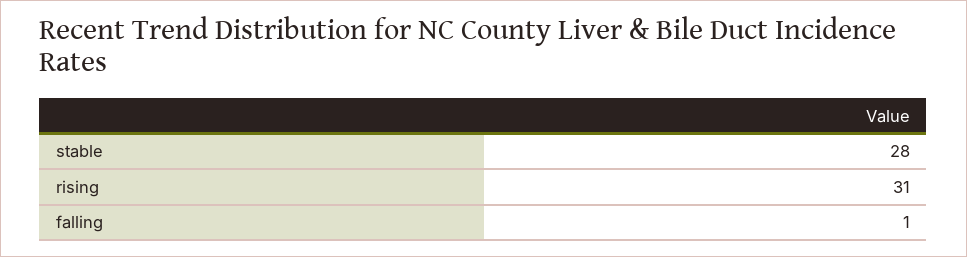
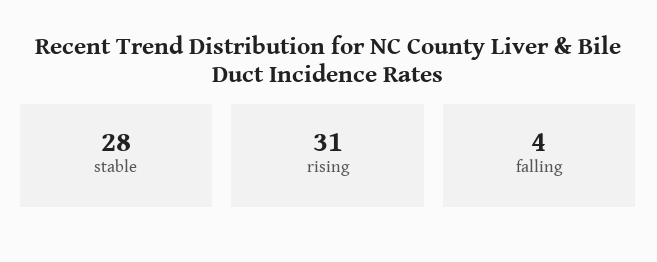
falling: 1 -> 4

